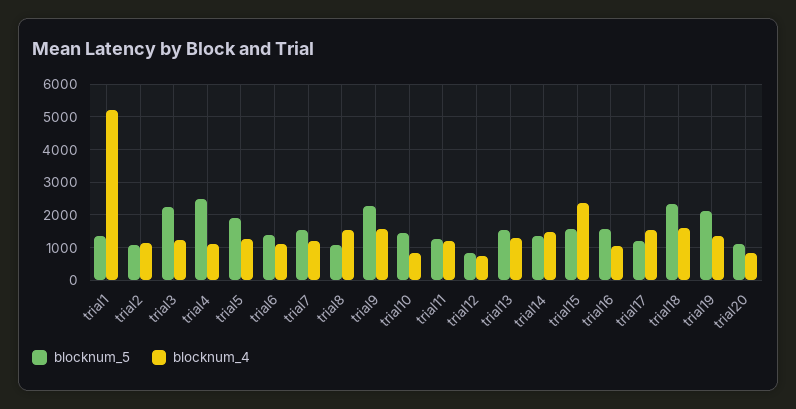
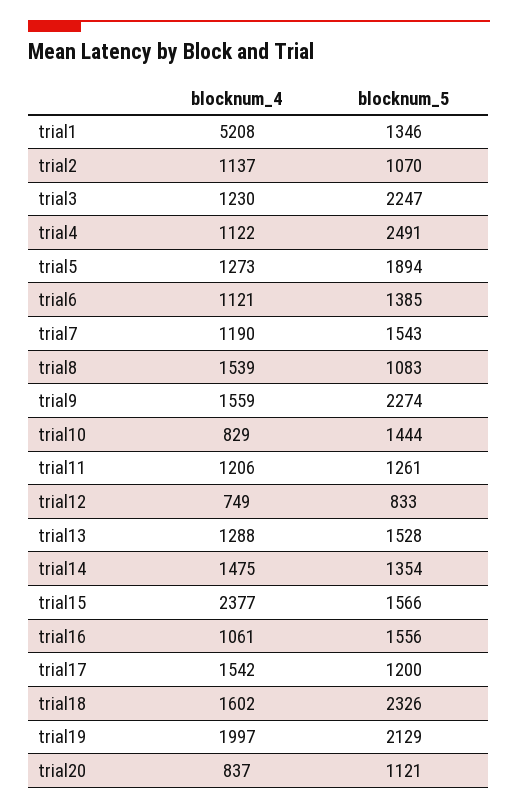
blocknum_4, trial19: 1400 -> 1997

